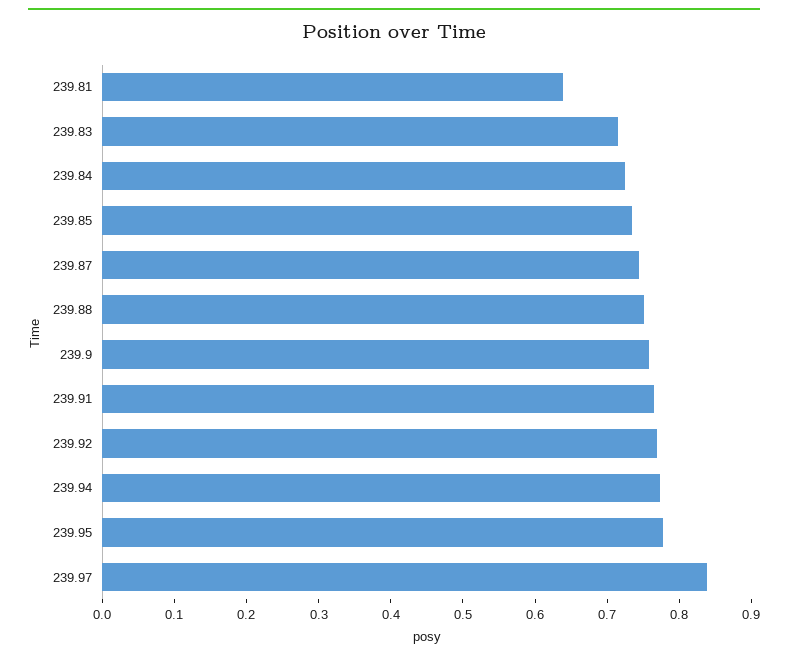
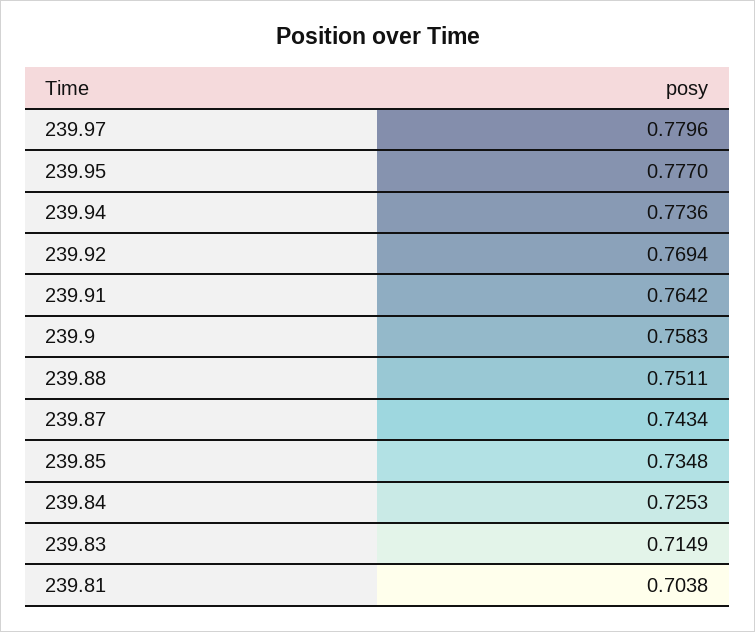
239.81: 0.64 -> 0.7038
239.97: 0.84 -> 0.7796

